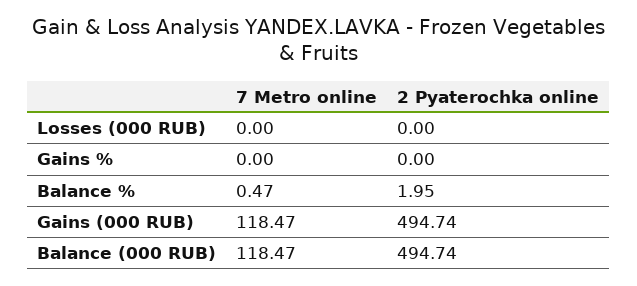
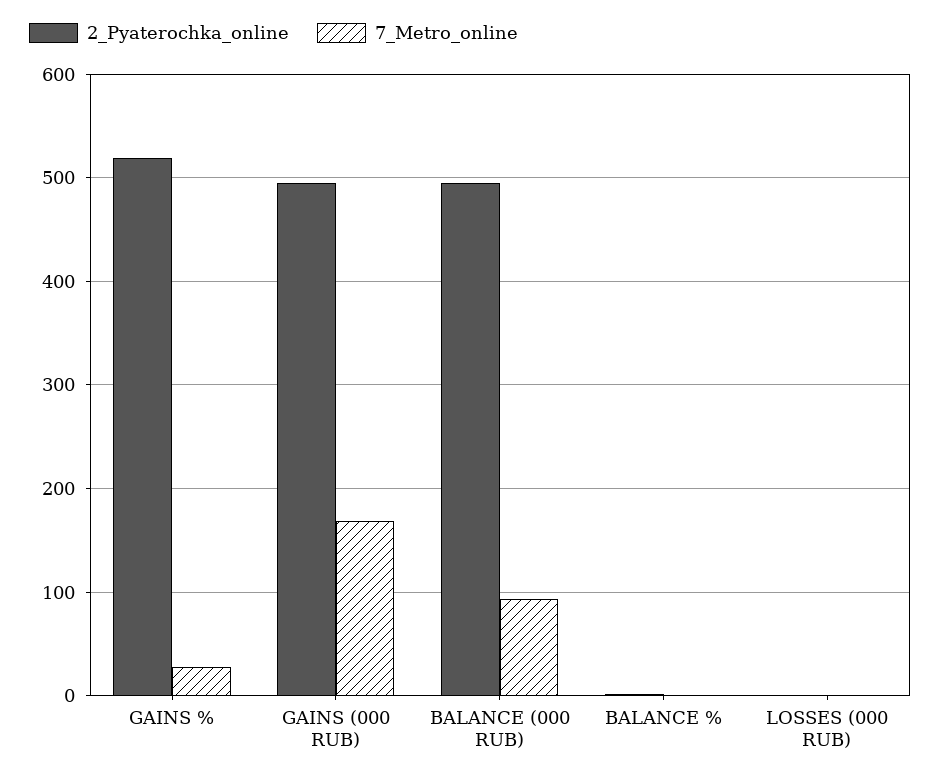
7 Metro online, Gains %: 0 -> 30
2 Pyaterochka online, Gains %: 0 -> 520
7 Metro online, Gains (000 RUB): 118.47 -> 170
7 Metro online, Balance (000 RUB): 118.47 -> 90

